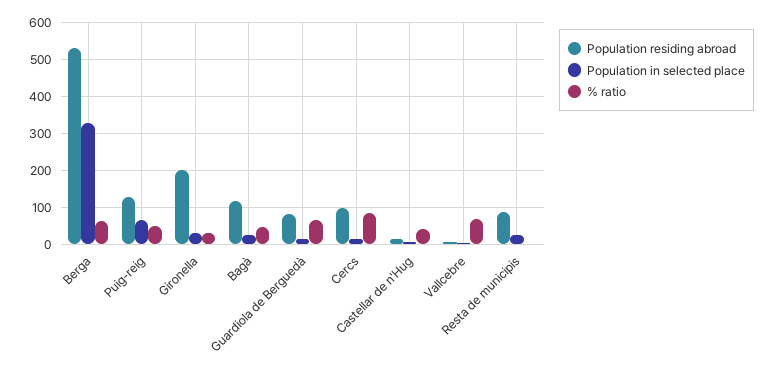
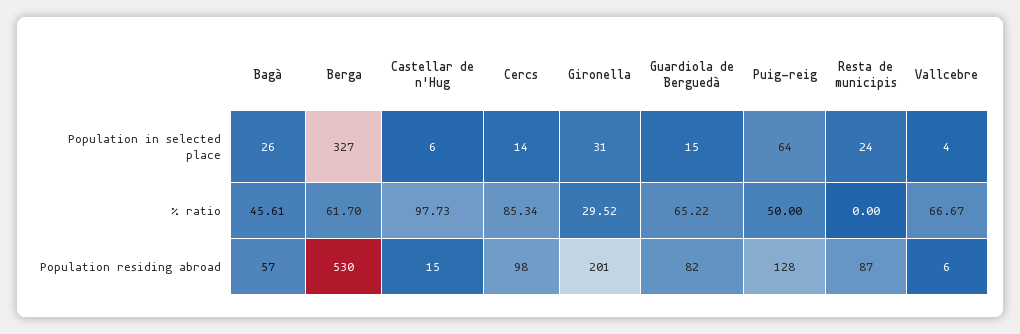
Population residing abroad, Bagà: 120 -> 57
% ratio, Castellar de n'Hug: 40 -> 97.73

